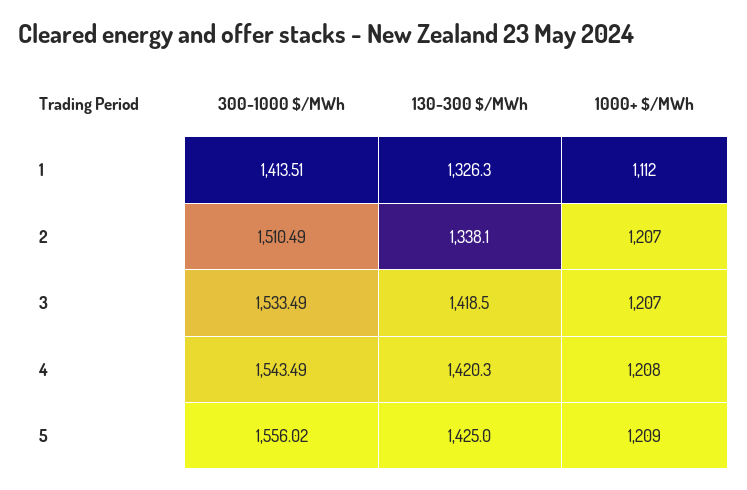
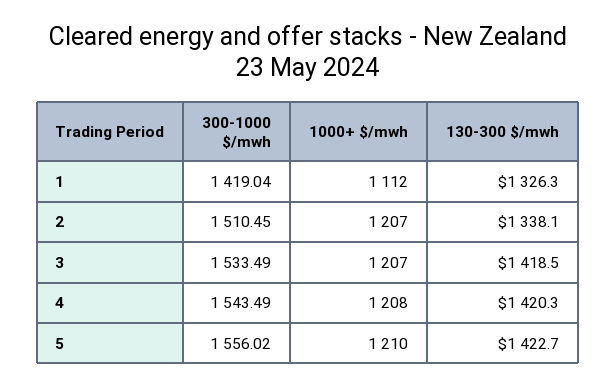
300-1000 $/MWh, 1: 1413.51 -> 1419.04
300-1000 $/MWh, 2: 1510.49 -> 1510.45
130-300 $/MWh, 5: 1425 -> 1422.7
1000+ $/MWh, 5: 1209 -> 1210

